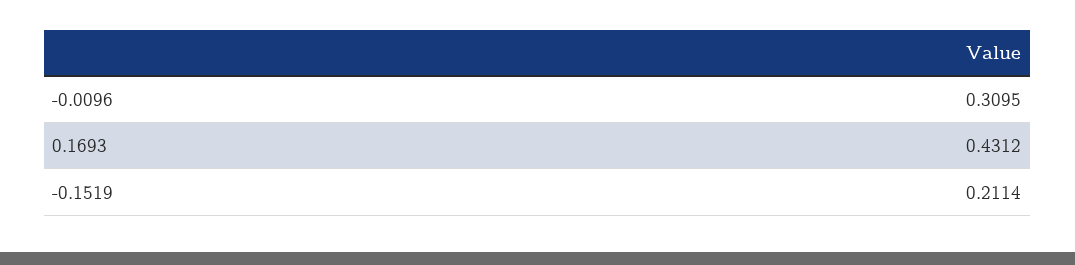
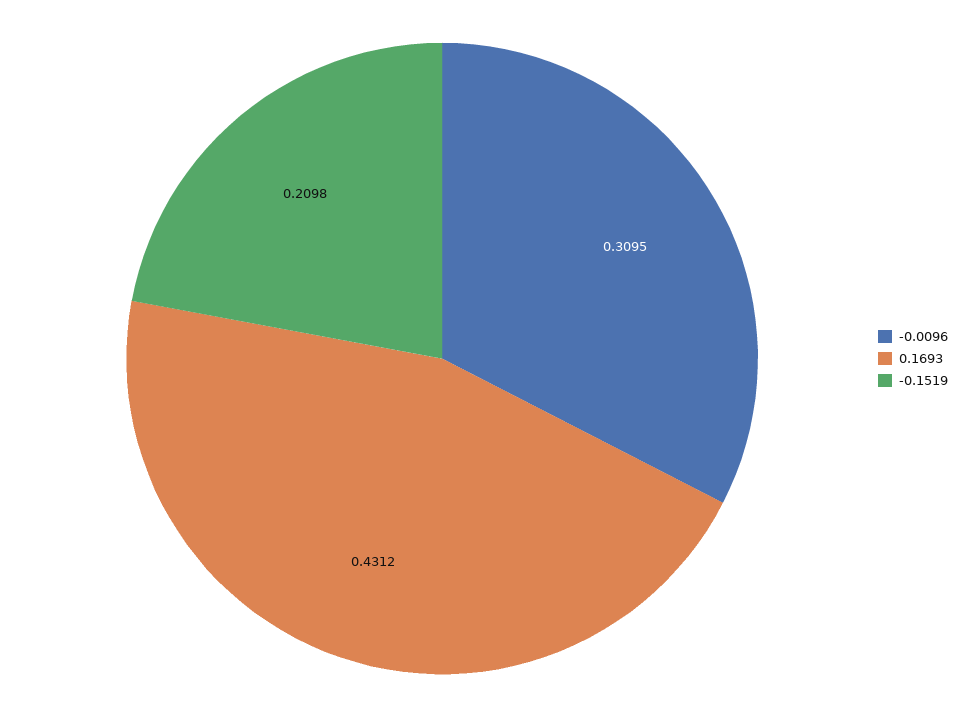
-0.1519: 0.2114 -> 0.2098

